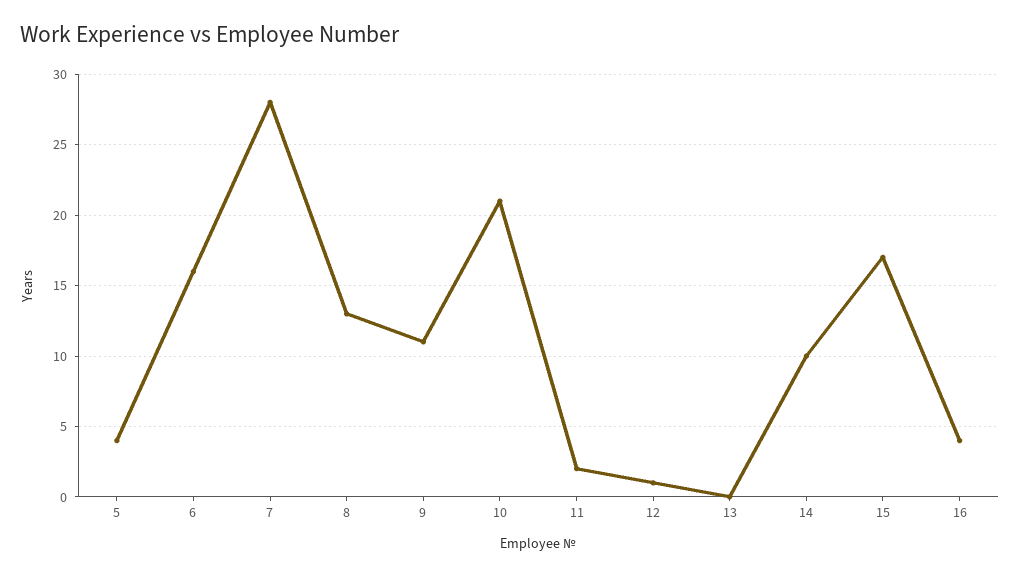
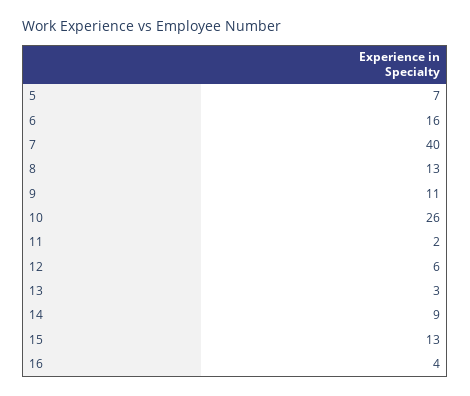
5: 4 -> 7
7: 28 -> 40
10: 21 -> 26
12: 1 -> 6
13: 0 -> 3
14: 10 -> 9
15: 17 -> 13

